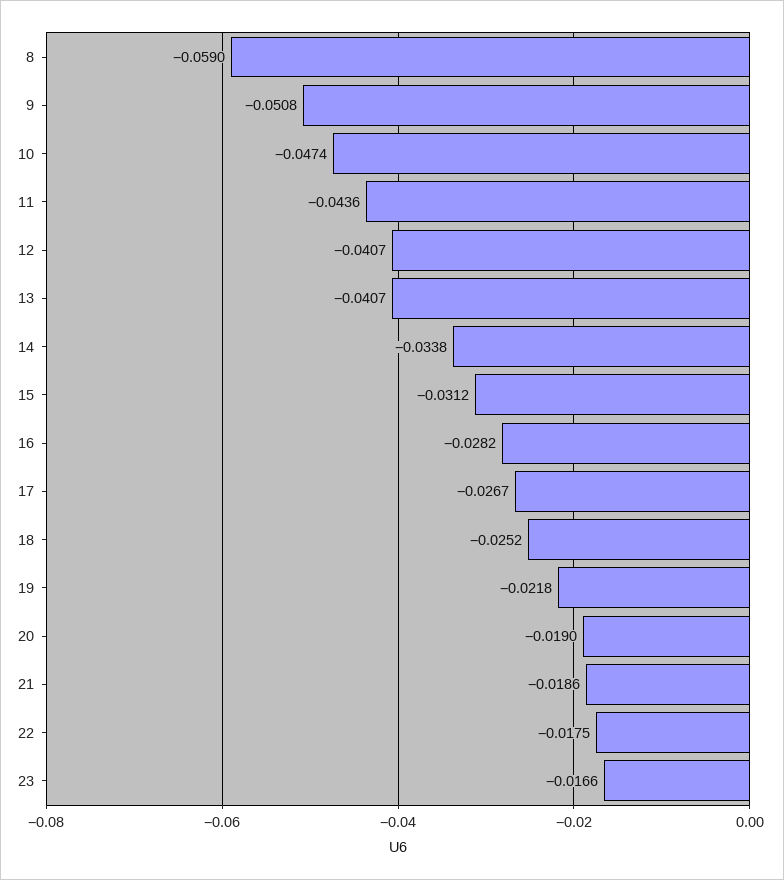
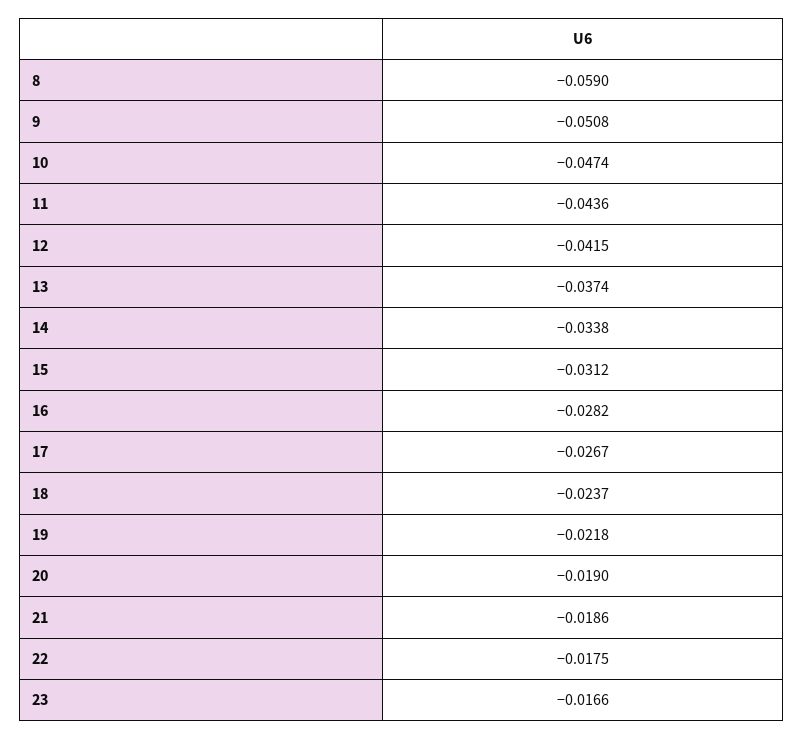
12: -0.0407 -> -0.0415
13: -0.0407 -> -0.0374
18: -0.0252 -> -0.0237

